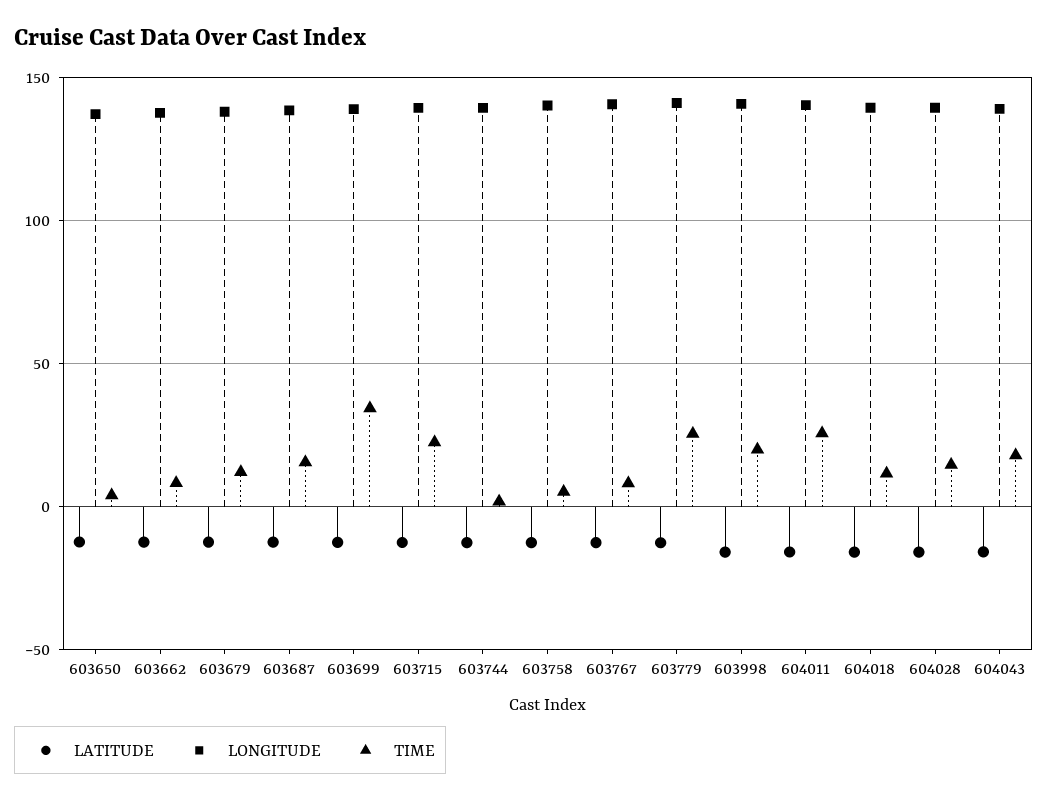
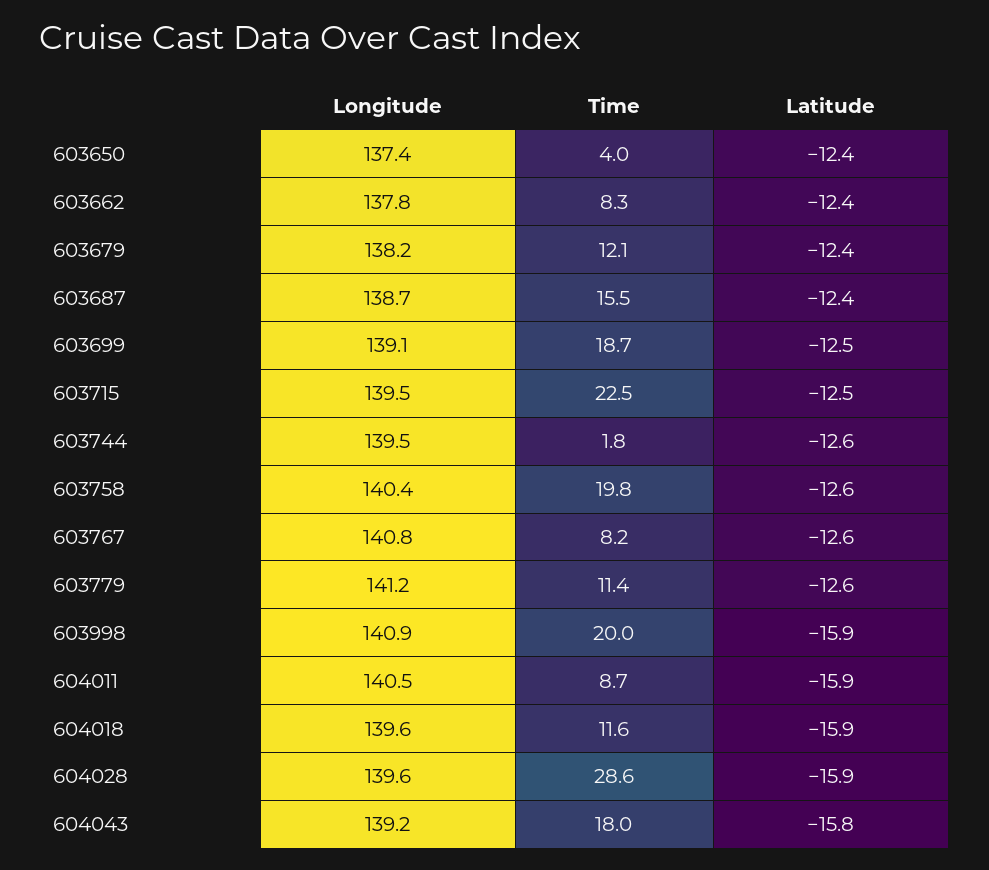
TIME, 603699: 35 -> 18.7
TIME, 603758: 5 -> 19.8
TIME, 603779: 25 -> 11.4
TIME, 604011: 25 -> 8.7
TIME, 604028: 15 -> 28.6

